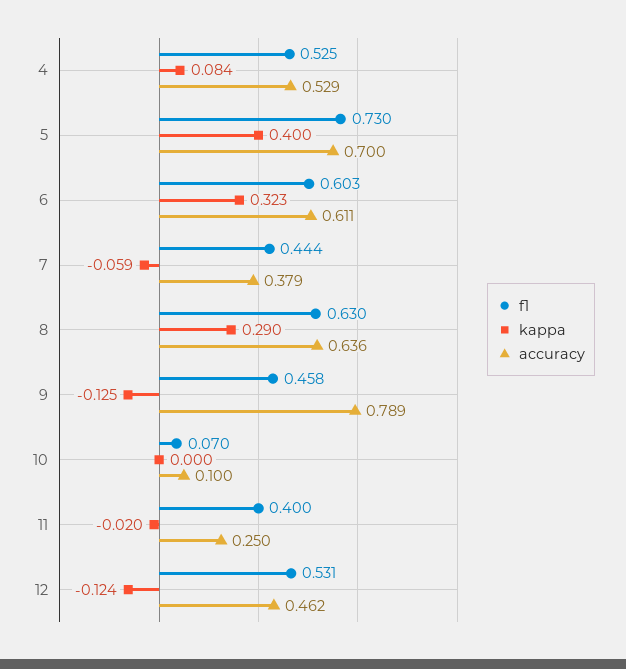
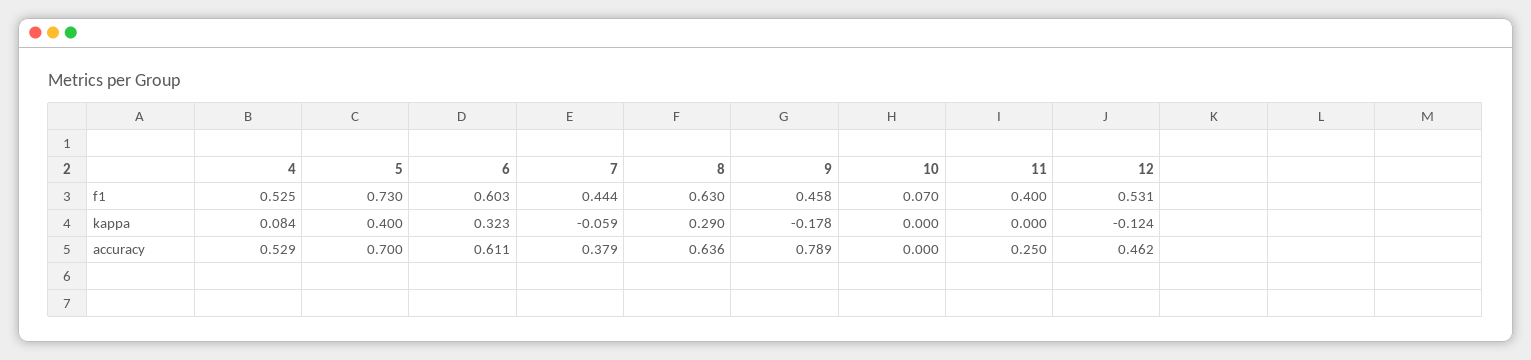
kappa, 9: -0.125 -> -0.178
accuracy, 10: 0.1 -> 0
kappa, 11: -0.02 -> 0

